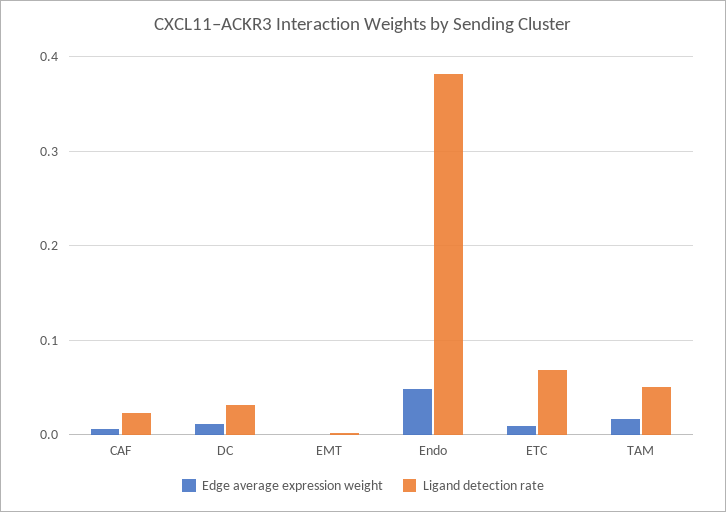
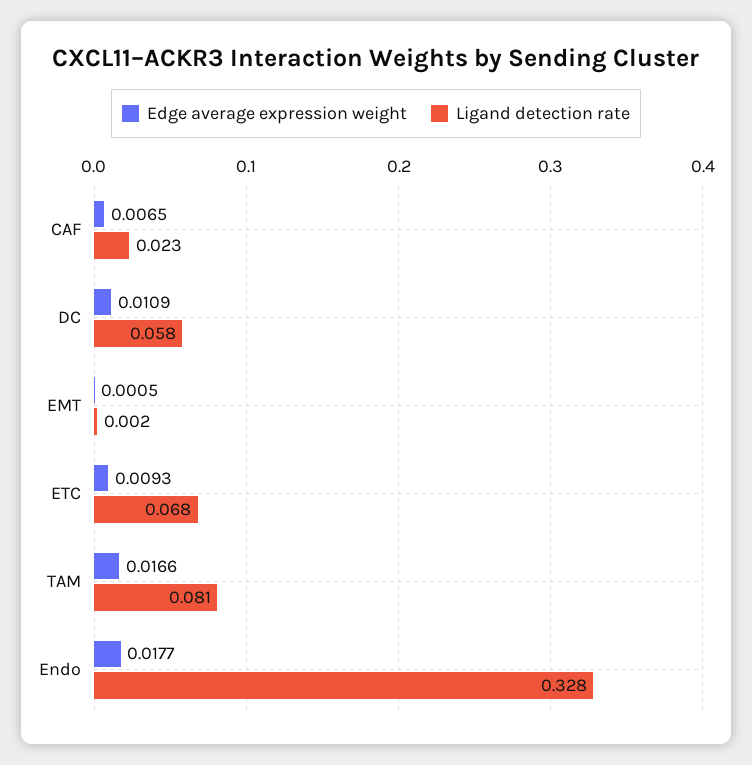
Ligand detection rate, DC: 0.03 -> 0.058
Edge average expression weight, Endo: 0.05 -> 0.0177
Ligand detection rate, Endo: 0.38 -> 0.328
Ligand detection rate, TAM: 0.05 -> 0.081

